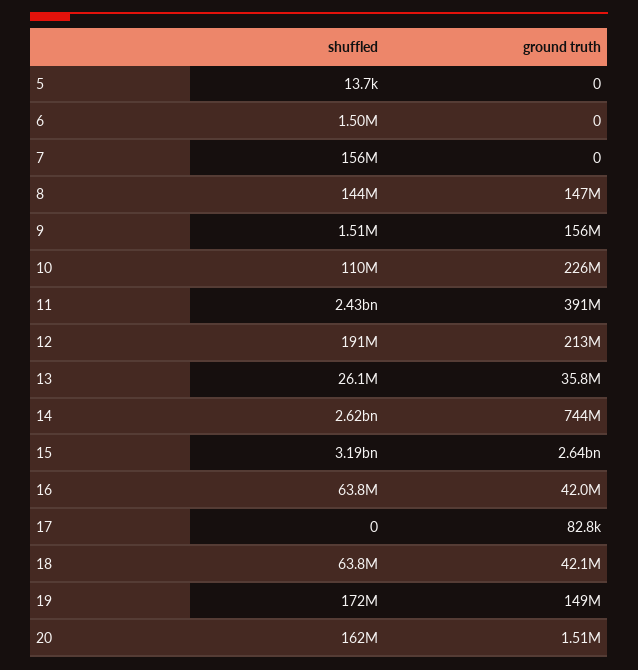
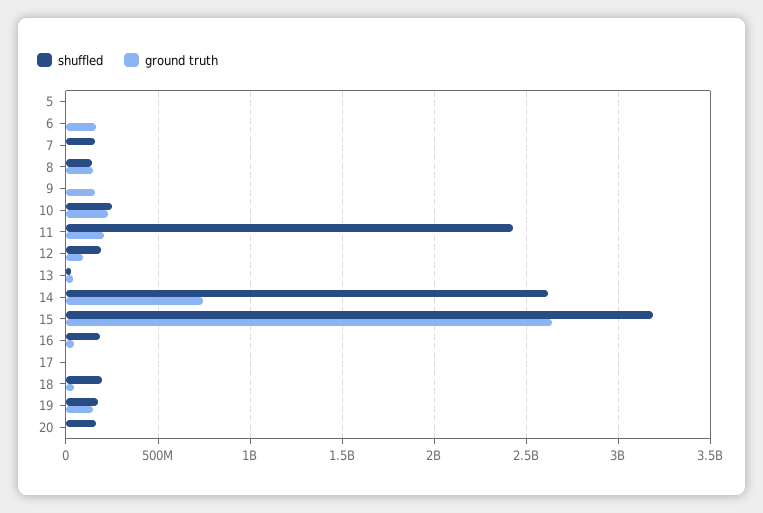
ground truth, 6: 0 -> 150000000
shuffled, 10: 110000000 -> 250000000
ground truth, 11: 391000000 -> 200000000
ground truth, 12: 213000000 -> 100000000
shuffled, 16: 63800000 -> 200000000
shuffled, 18: 63800000 -> 200000000

